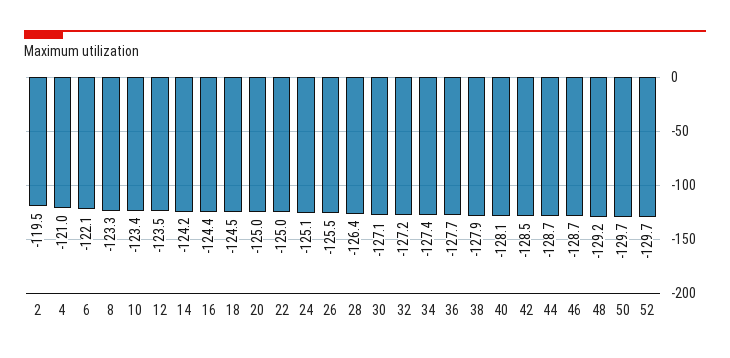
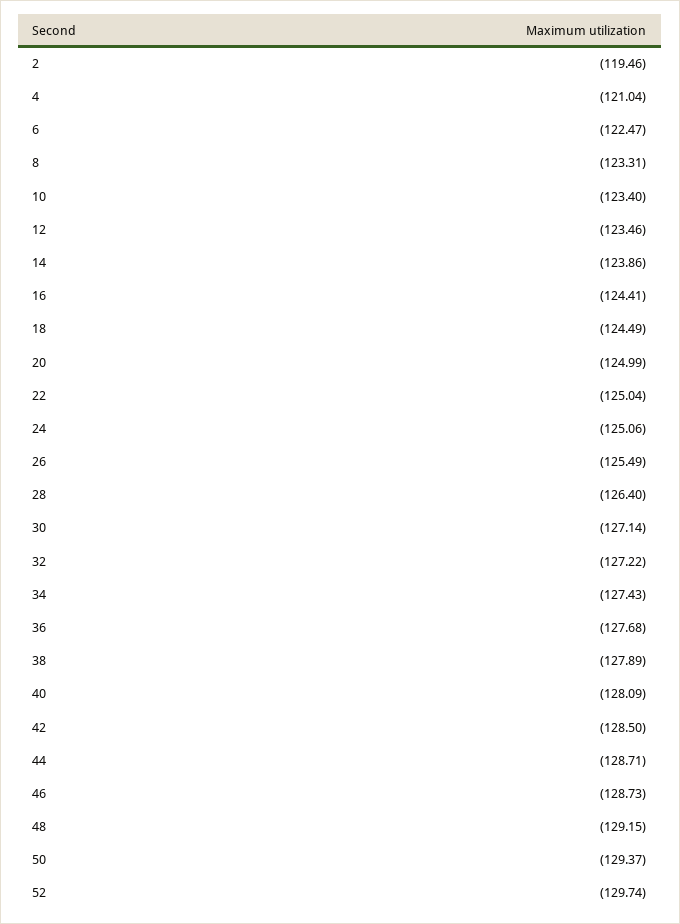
6: -122.1 -> -122.47
14: -124.2 -> -123.86
50: -129.7 -> -129.37

